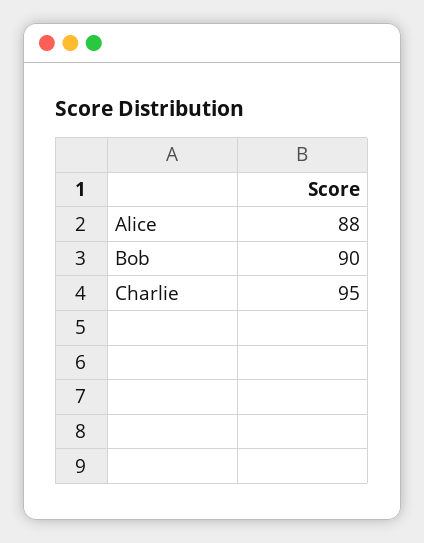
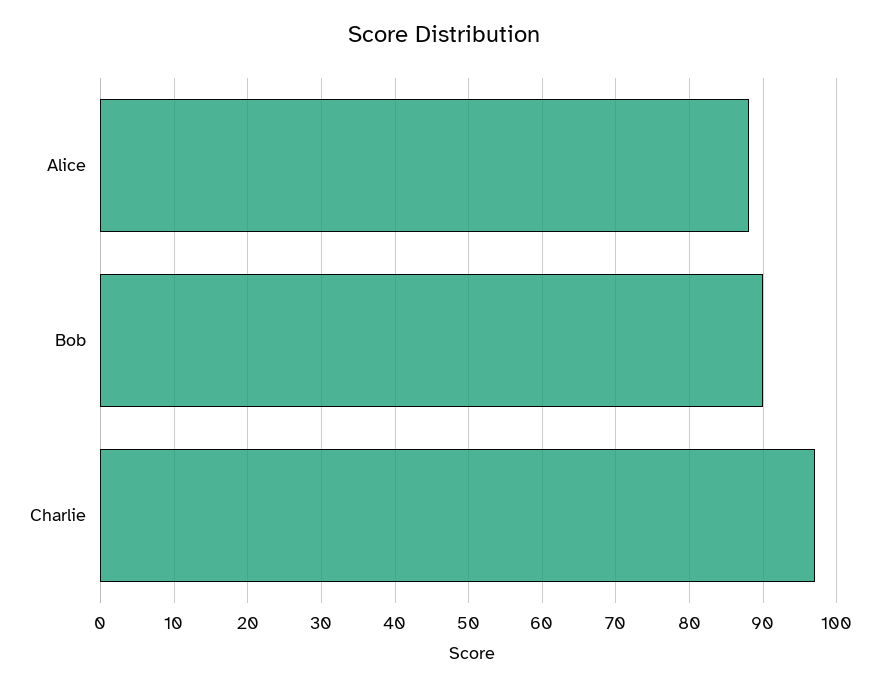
Charlie: 95 -> 97

